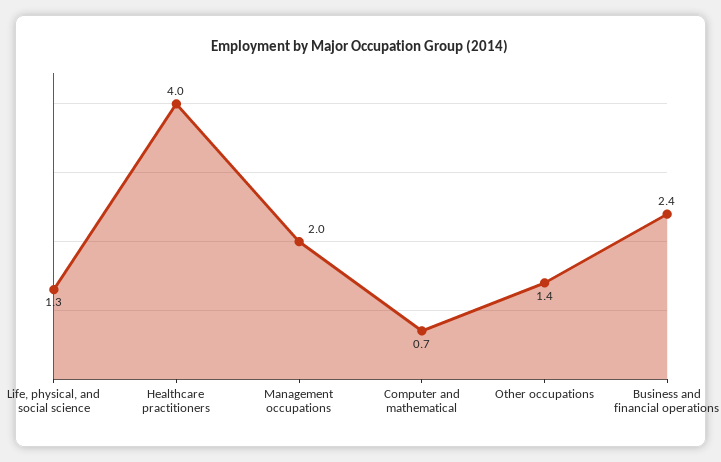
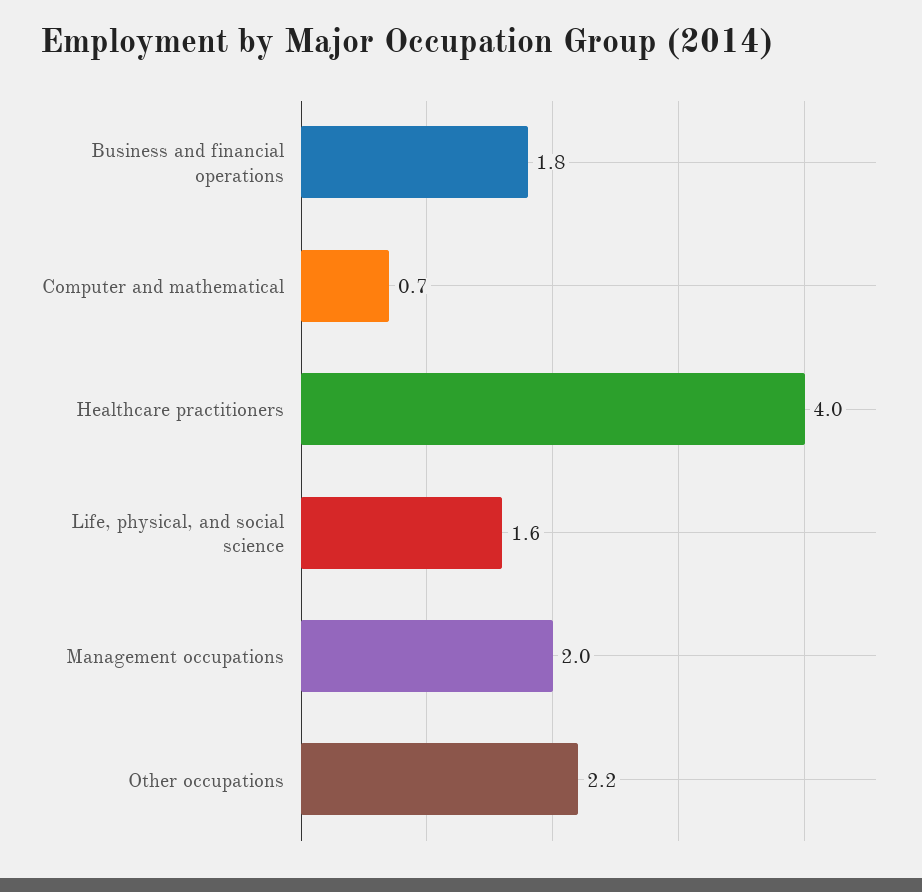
Life, physical, and social science: 1.3 -> 1.6
Other occupations: 1.4 -> 2.2
Business and financial operations: 2.4 -> 1.8

